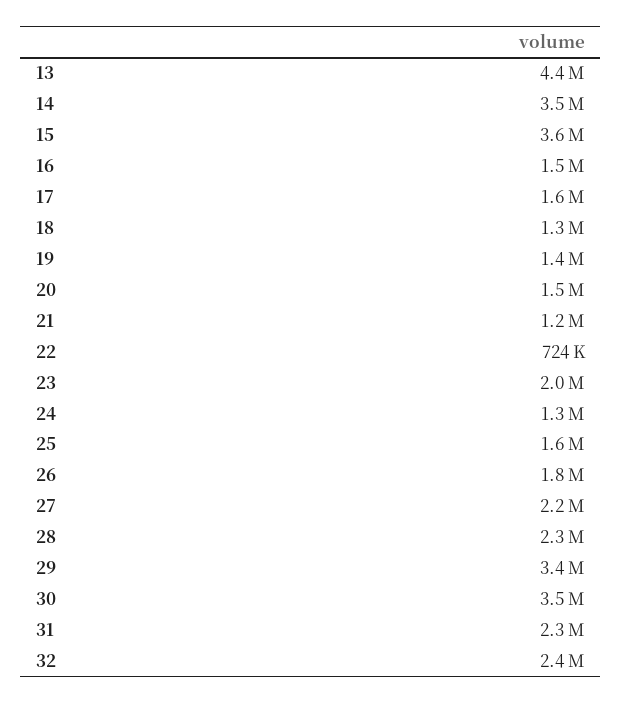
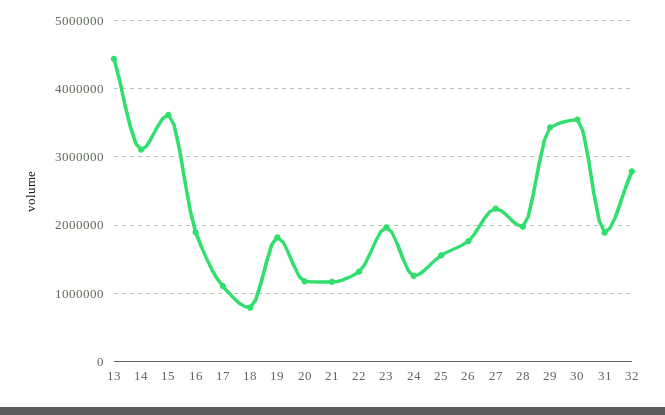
14: 3500000 -> 3100000
16: 1500000 -> 1900000
17: 1600000 -> 1100000
18: 1300000 -> 800000
19: 1400000 -> 1800000
20: 1500000 -> 1200000
22: 724000 -> 1300000
28: 2300000 -> 2000000
31: 2300000 -> 1900000
32: 2400000 -> 2800000

